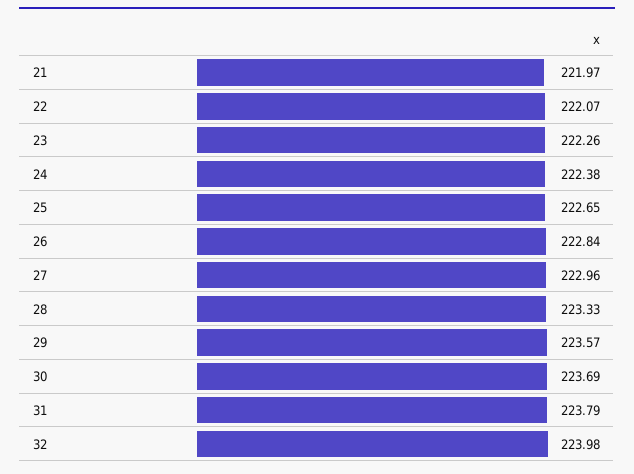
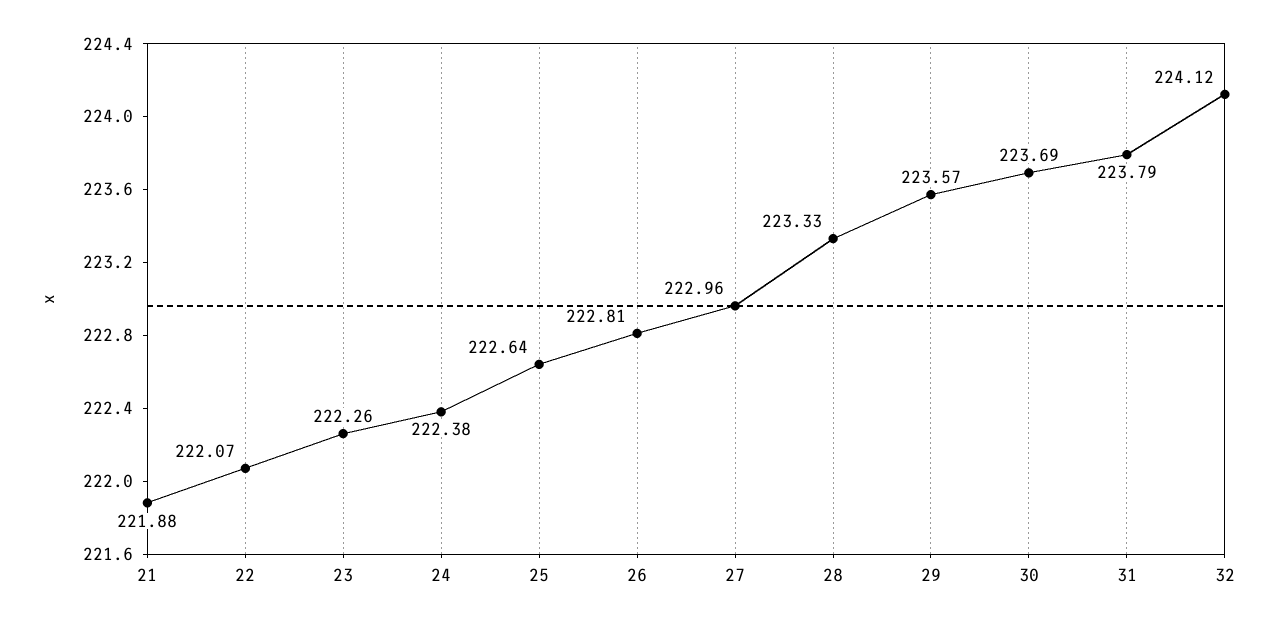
21: 221.97 -> 221.88
25: 222.65 -> 222.64
26: 222.84 -> 222.81
32: 223.98 -> 224.12

